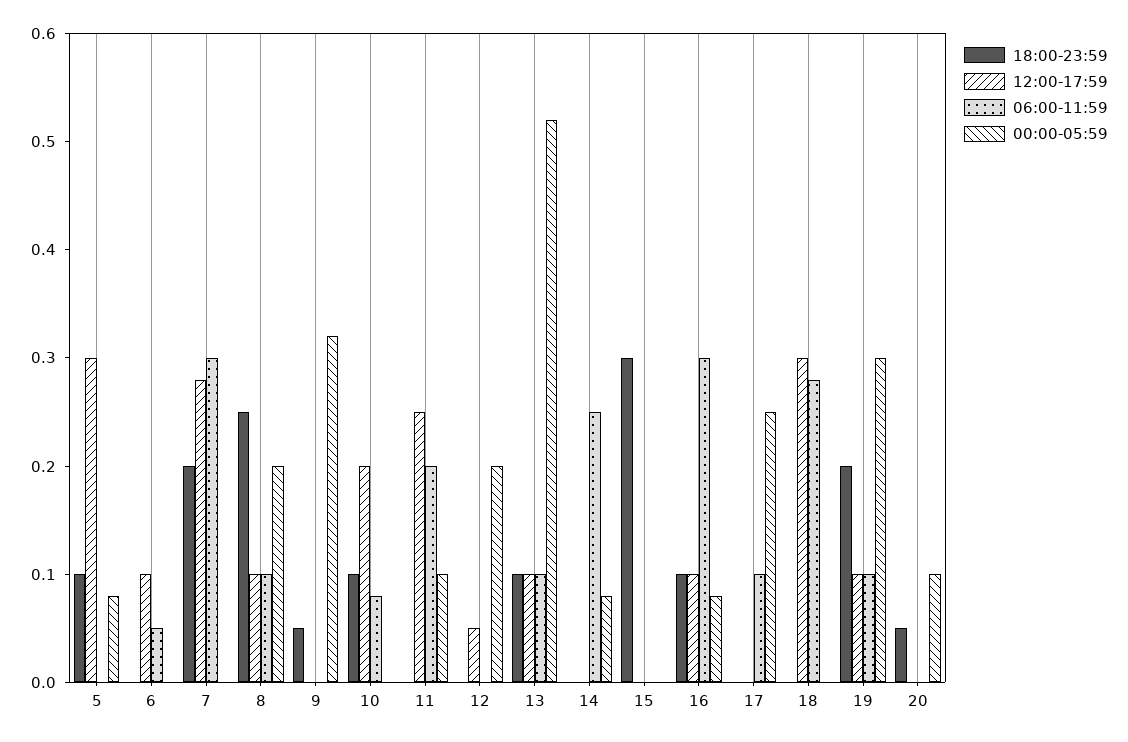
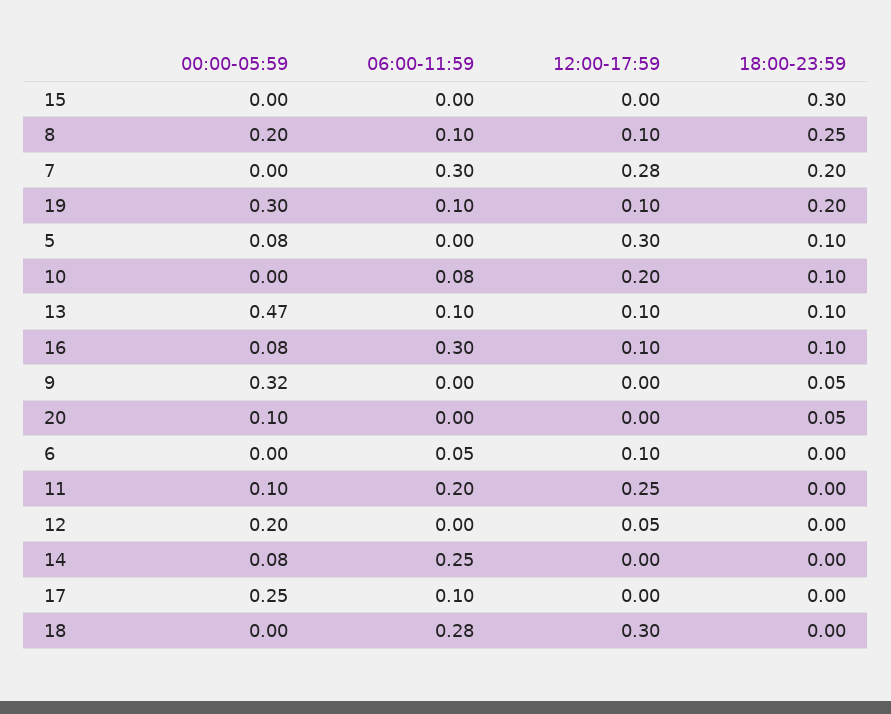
00:00-05:59, 13: 0.52 -> 0.47

